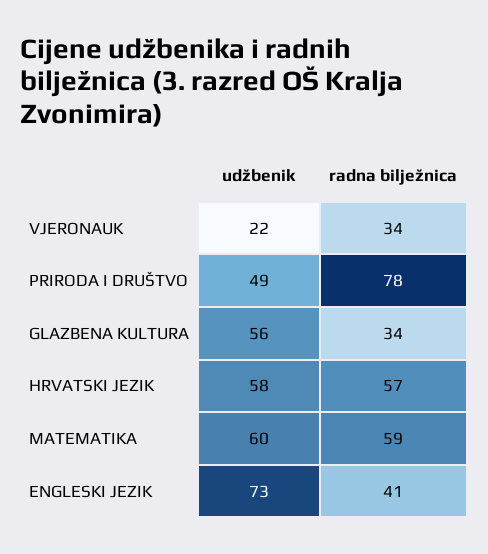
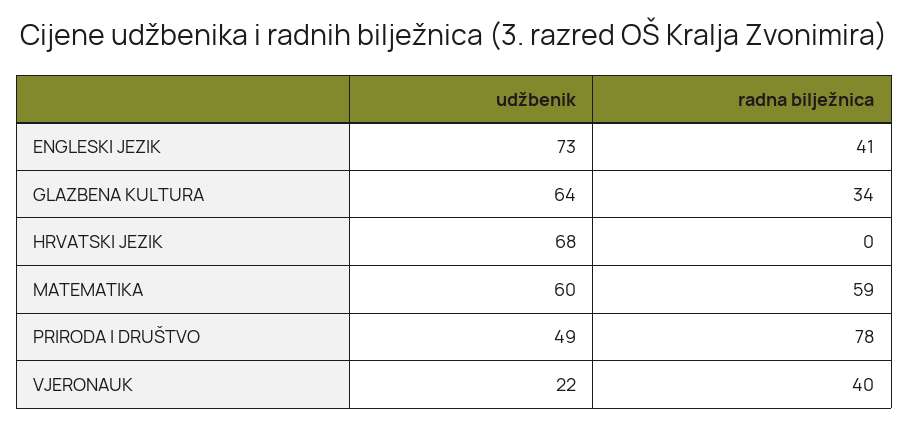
radna bilježnica, VJERONAUK: 34 -> 40
udžbenik, GLAZBENA KULTURA: 56 -> 64
udžbenik, HRVATSKI JEZIK: 58 -> 68
radna bilježnica, HRVATSKI JEZIK: 57 -> 0

